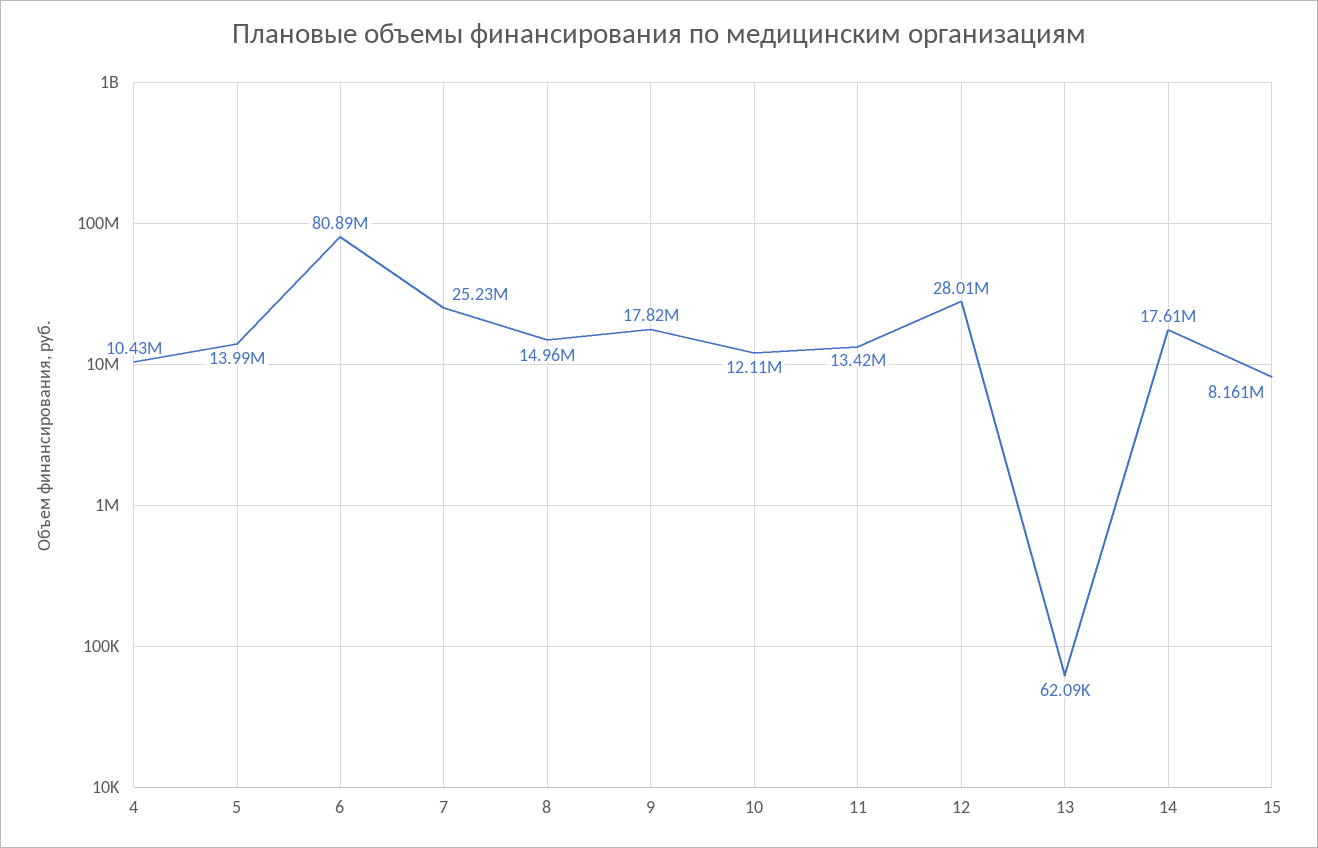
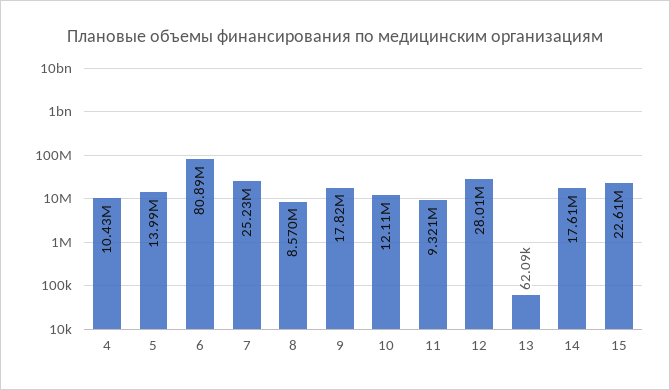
8: 14960000 -> 8570000
11: 13420000 -> 9321000
15: 8161000 -> 22610000

